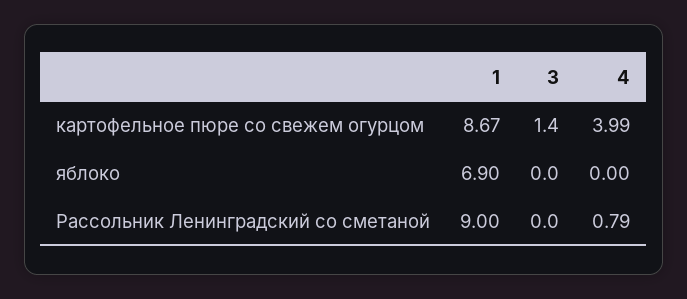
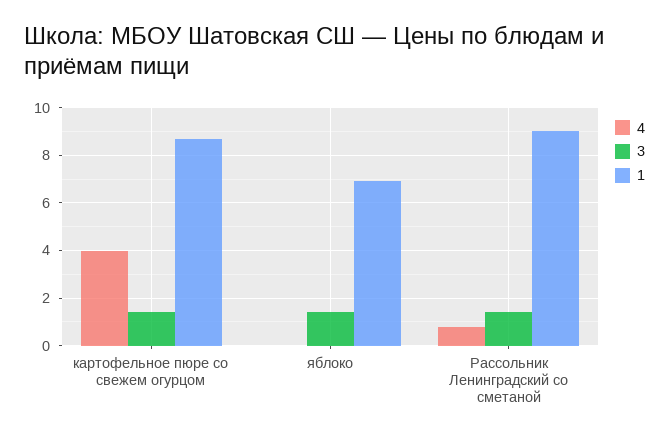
3, яблоко: 0 -> 1.5
3, Рассольник Ленинградский со сметаной: 0 -> 1.5

